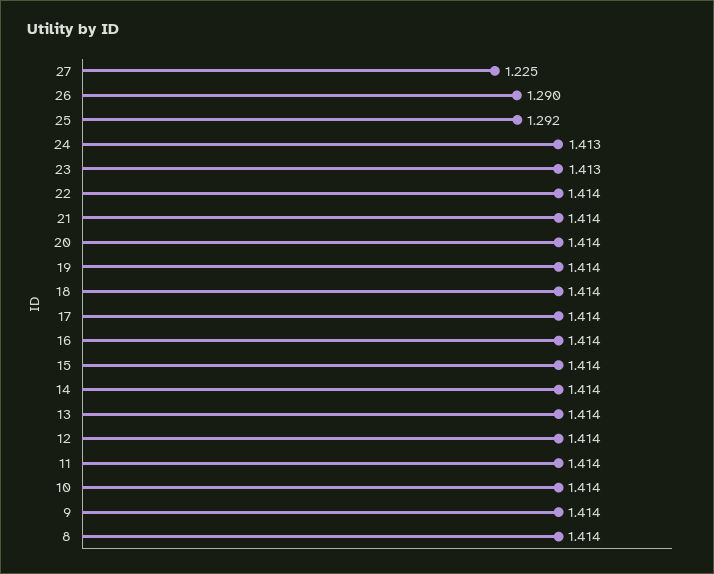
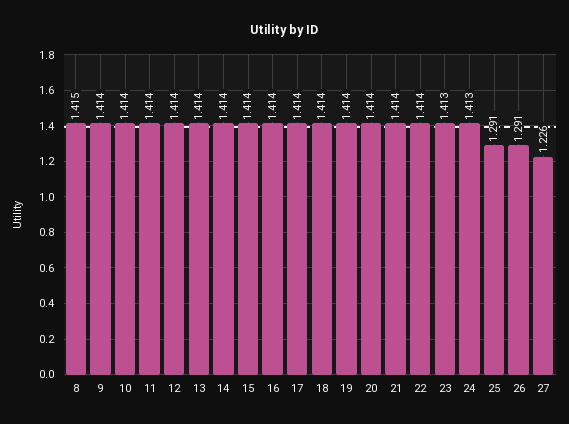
27: 1.225 -> 1.226
26: 1.29 -> 1.291
25: 1.292 -> 1.291
8: 1.414 -> 1.415

